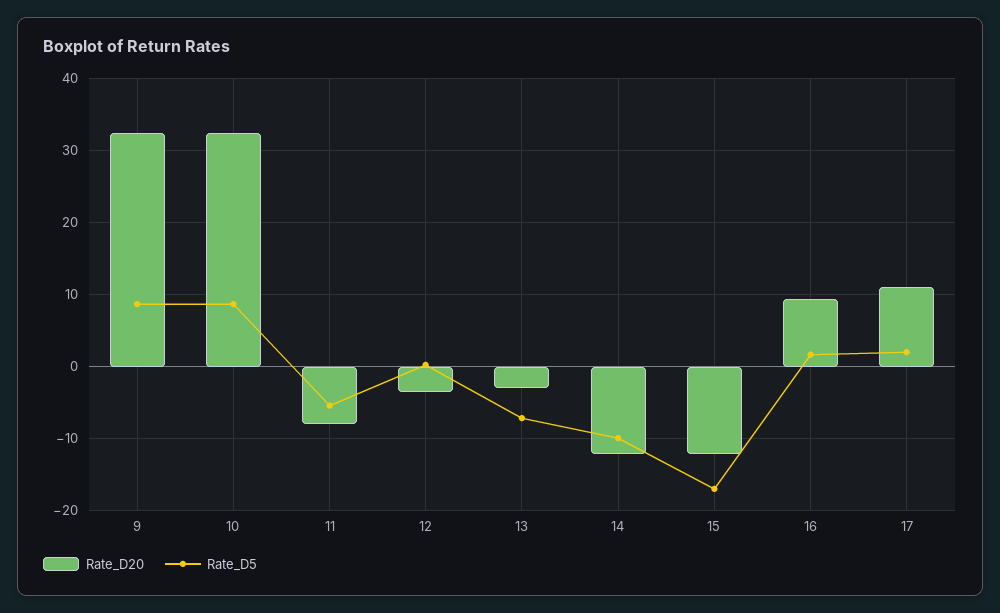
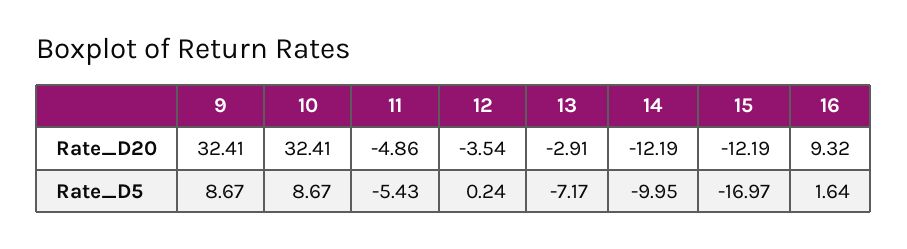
Rate_D20, 11: -8 -> -4.86
Rate_D20, 17: 11 -> none
Rate_D5, 17: 2 -> none

